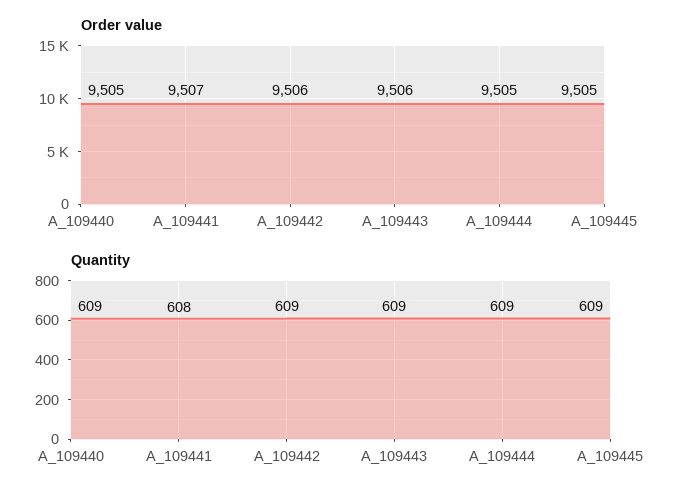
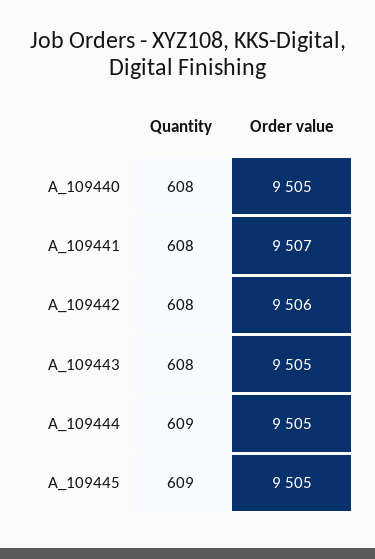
Order value, A_109443: 9506 -> 9505
Quantity, A_109440: 609 -> 608
Quantity, A_109442: 609 -> 608
Quantity, A_109443: 609 -> 608

